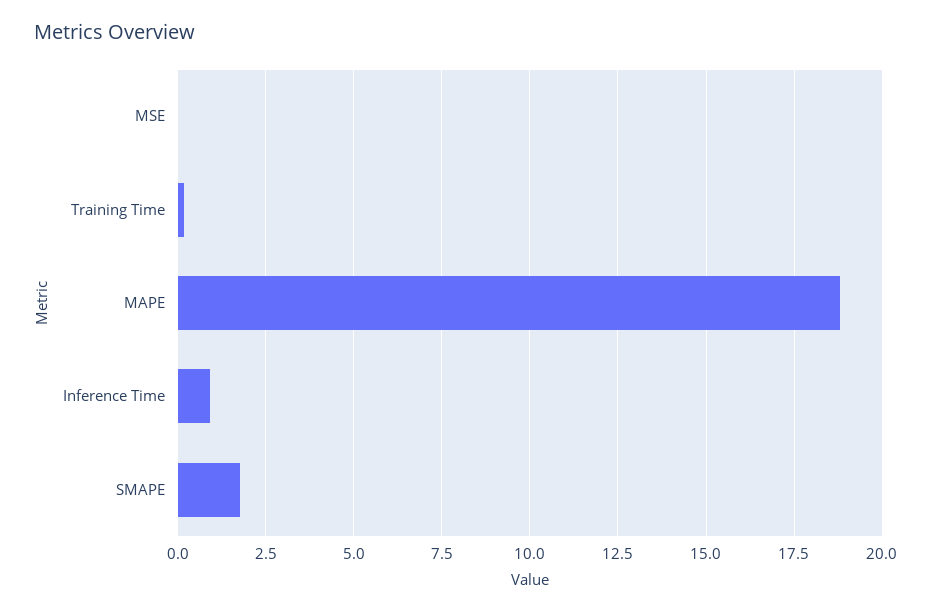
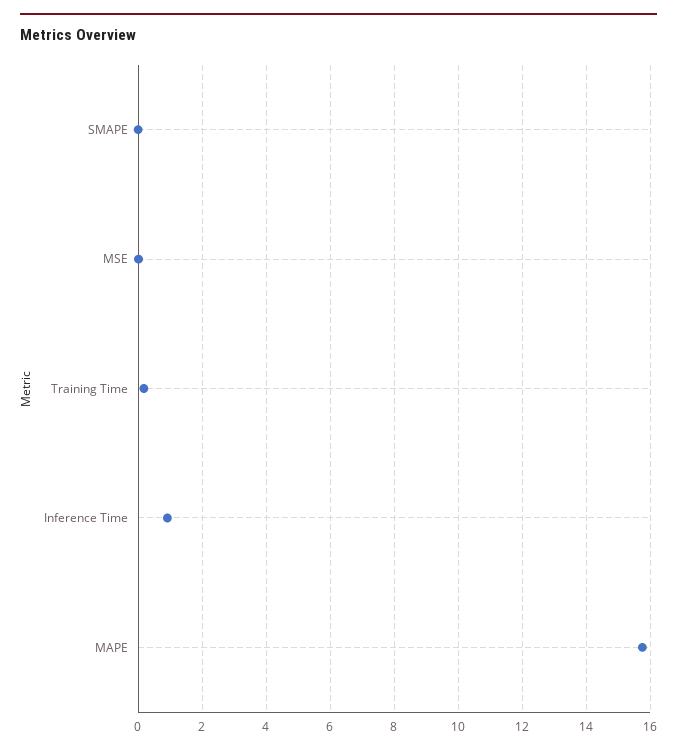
MAPE: 18.75 -> 15.8
SMAPE: 1.75 -> 0

